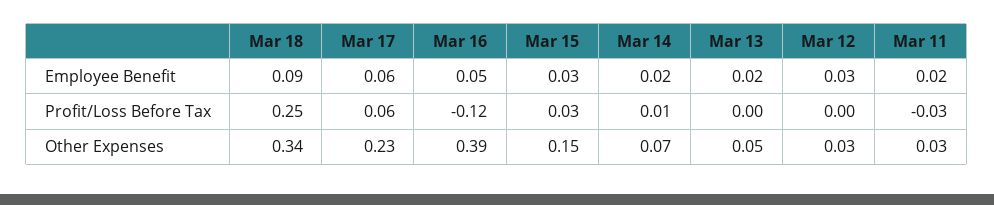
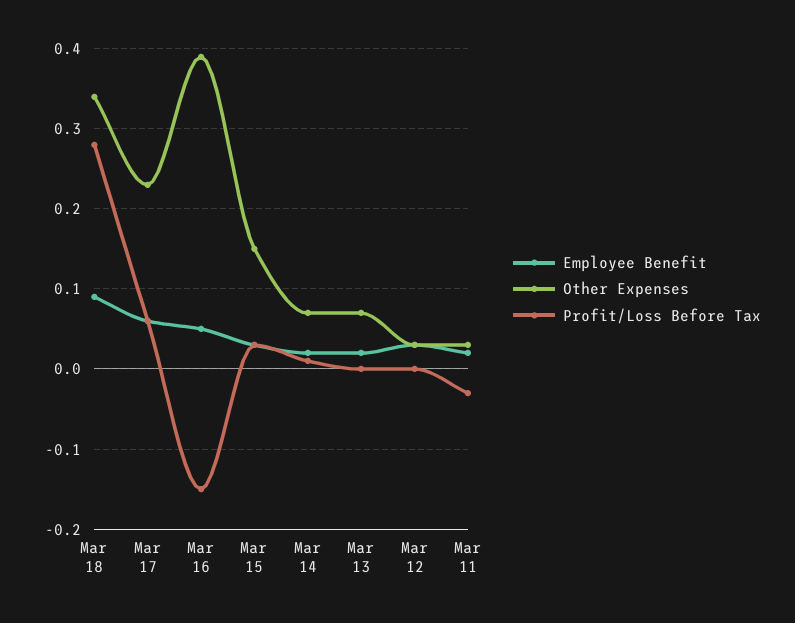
Profit/Loss Before Tax, Mar 18: 0.25 -> 0.28
Profit/Loss Before Tax, Mar 16: -0.12 -> -0.15
Other Expenses, Mar 13: 0.05 -> 0.07

